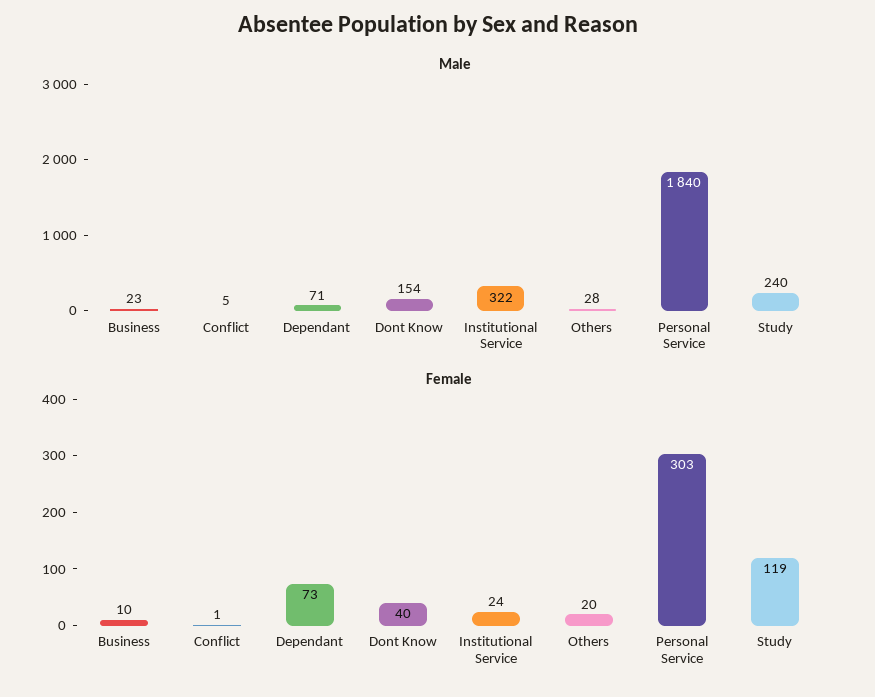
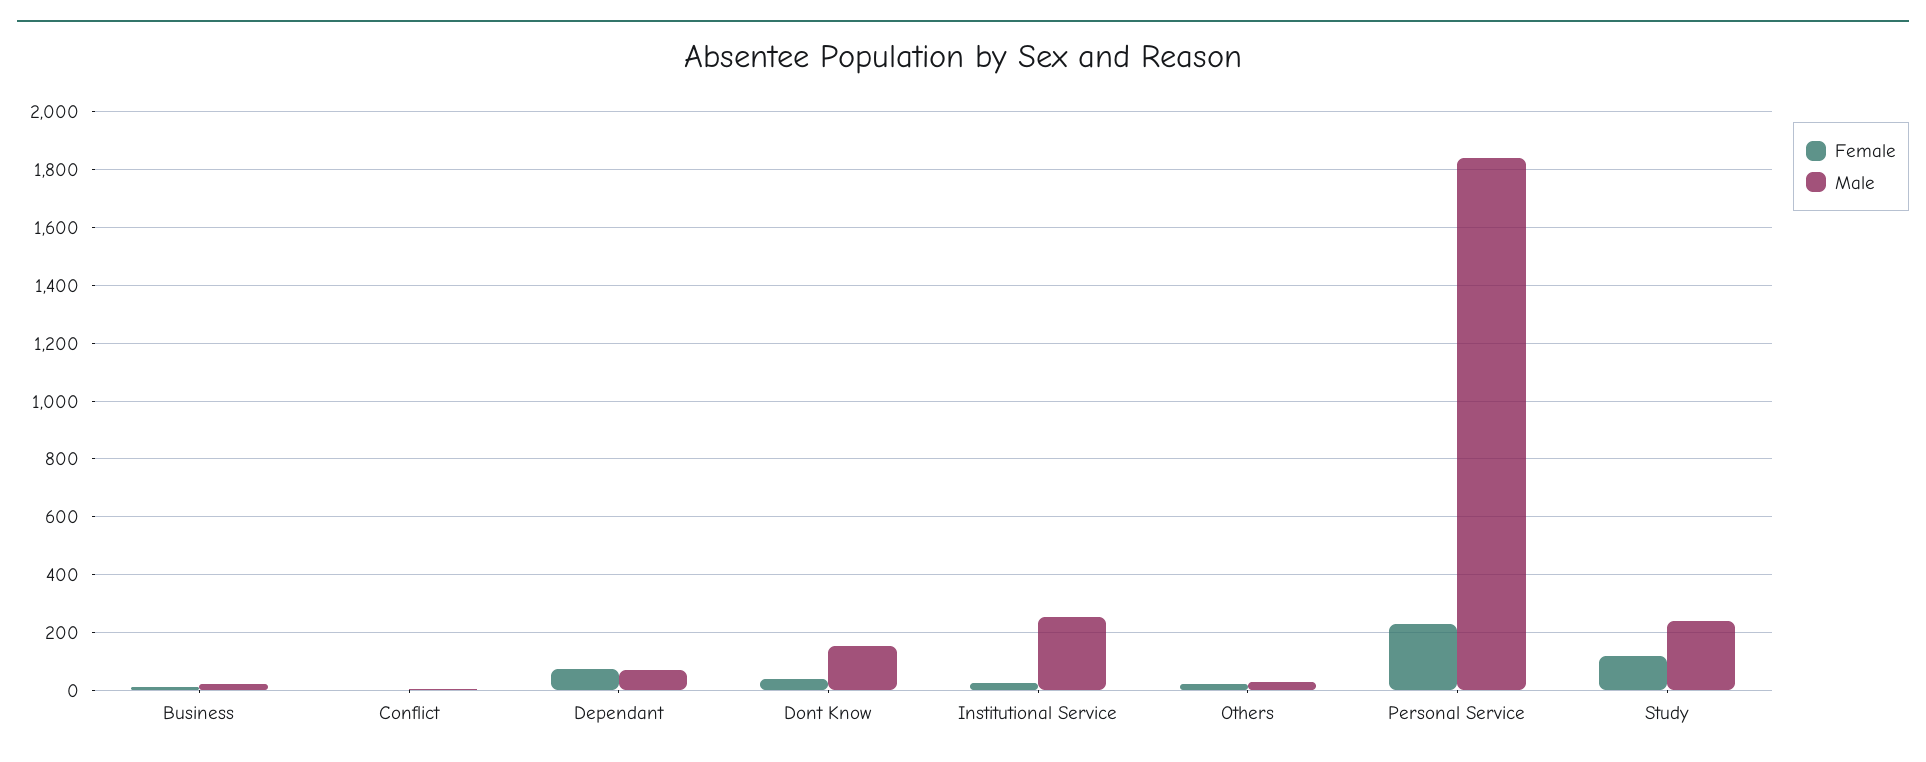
Male, Institutional Service: 322 -> 250
Female, Personal Service: 303 -> 225

